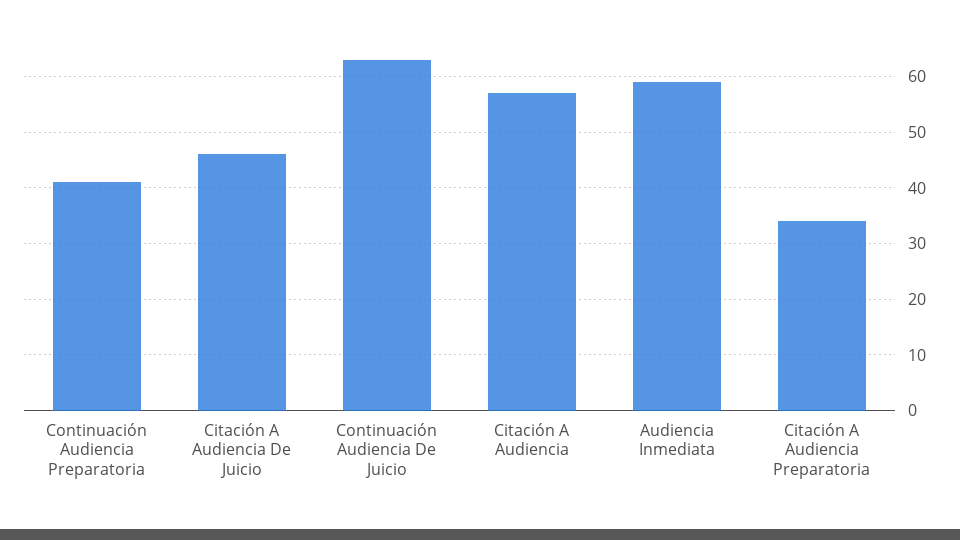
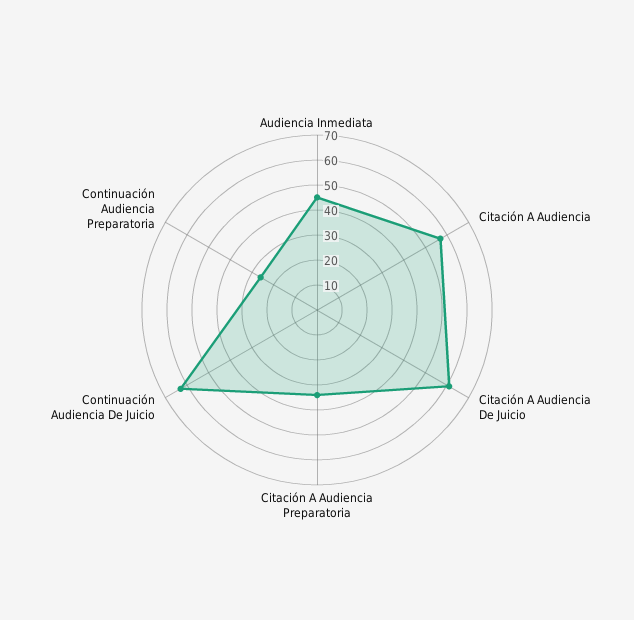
Continuación Audiencia Preparatoria: 40 -> 25
Citación A Audiencia De Juicio: 45 -> 60
Audiencia Inmediata: 60 -> 45

